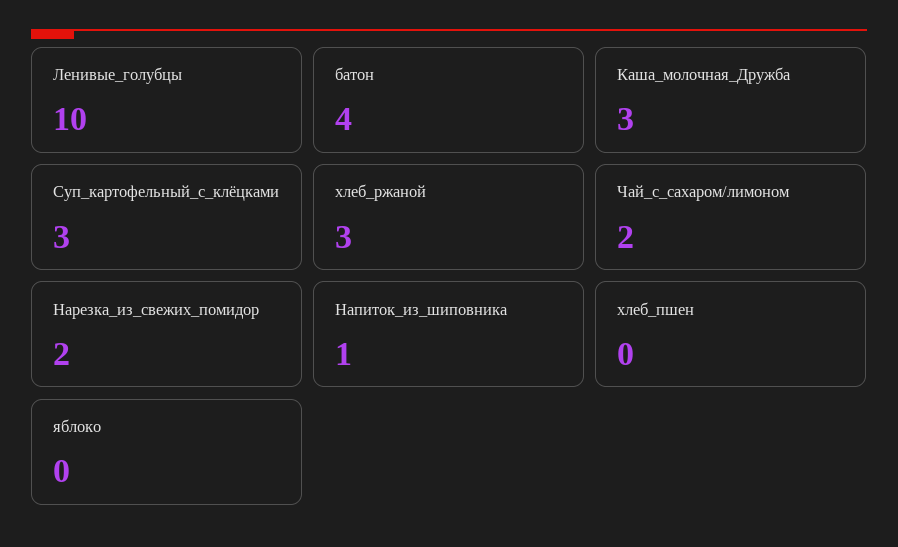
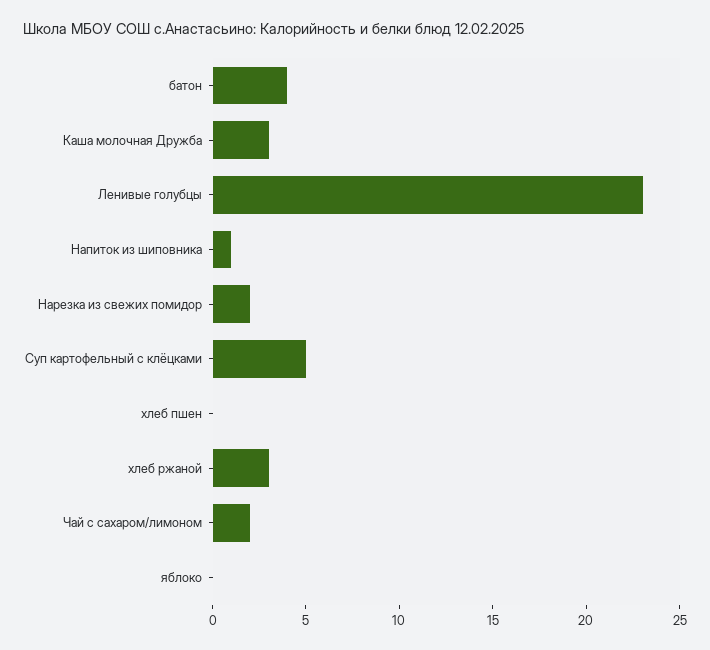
Ленивые_голубцы: 10 -> 23
Суп_картофельный_с_клёцками: 3 -> 5

